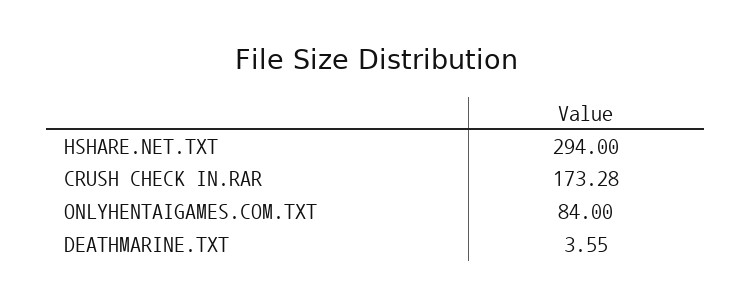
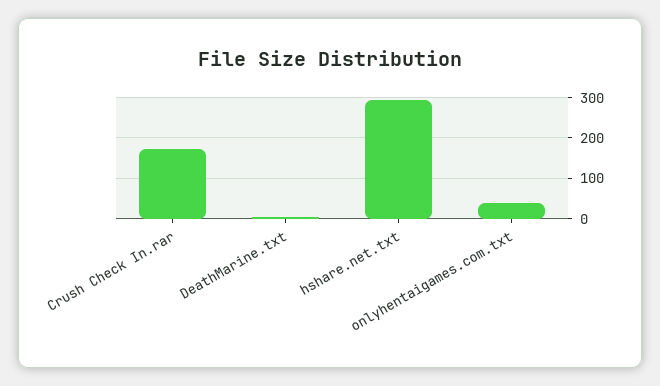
ONLYHENTAIGAMES.COM.TXT: 84 -> 40

